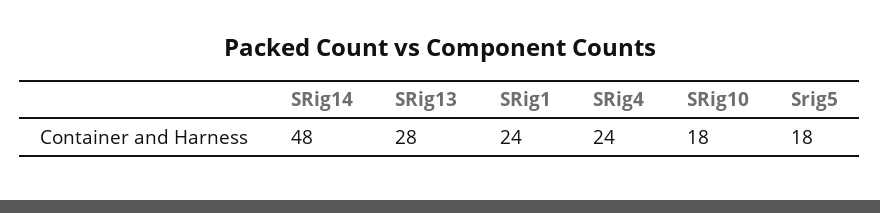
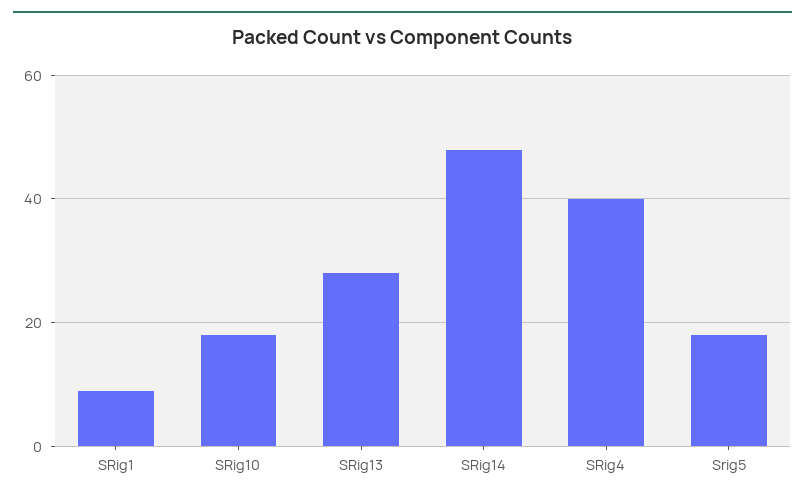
SRig1: 24 -> 10
SRig4: 24 -> 40

